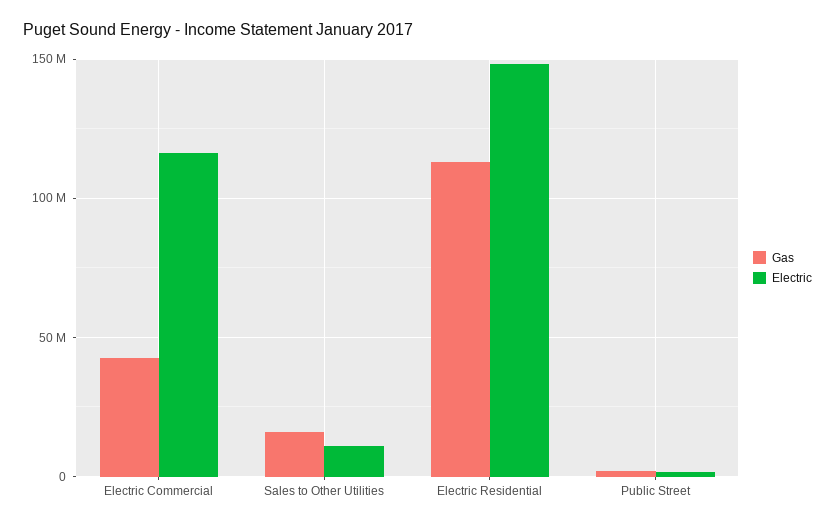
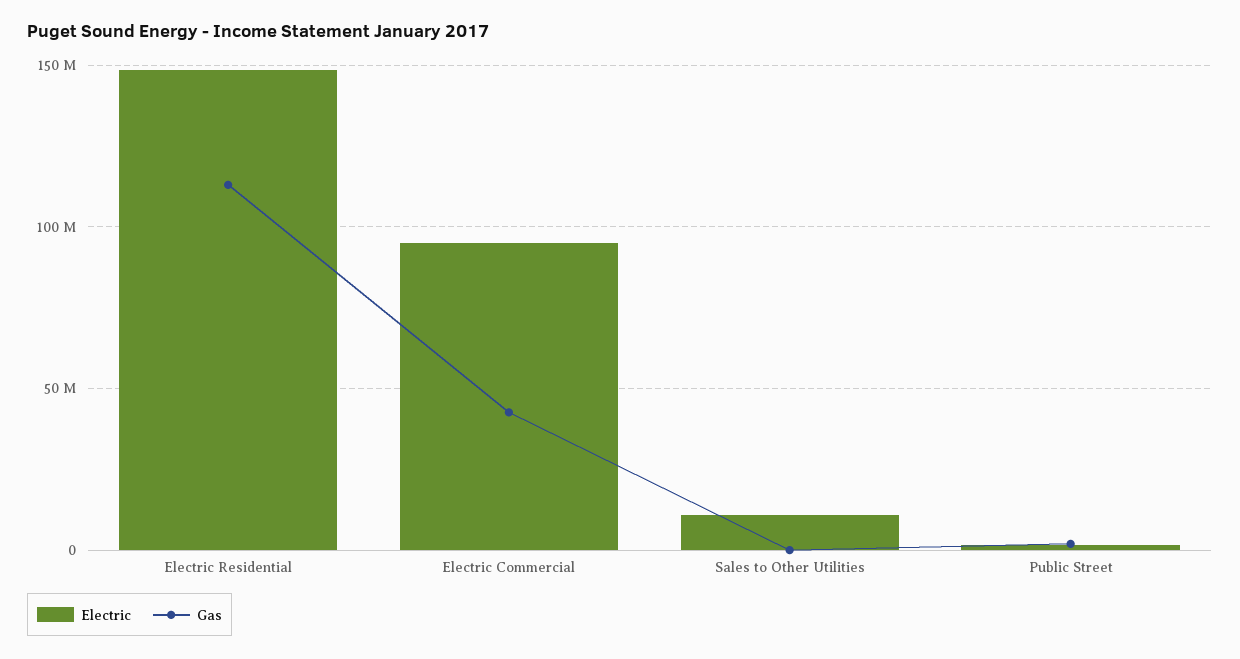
Electric, Electric Commercial: 115000000 -> 95000000
Gas, Sales to Other Utilities: 15000000 -> 0

